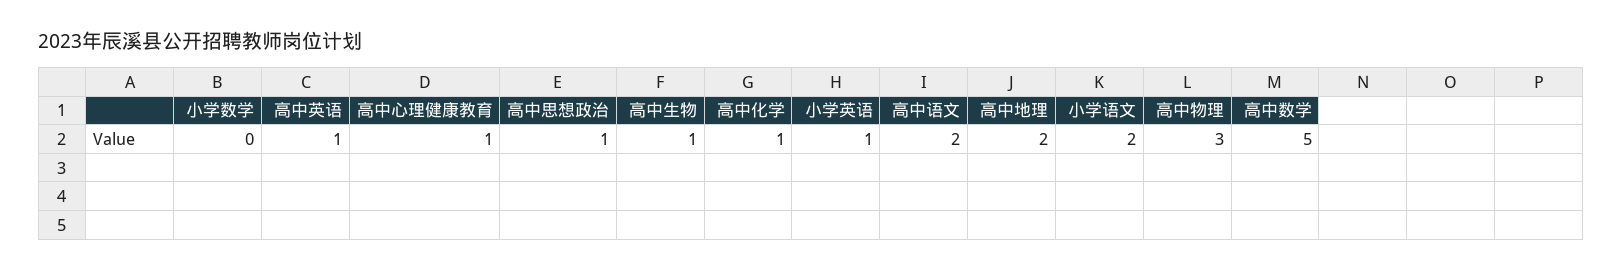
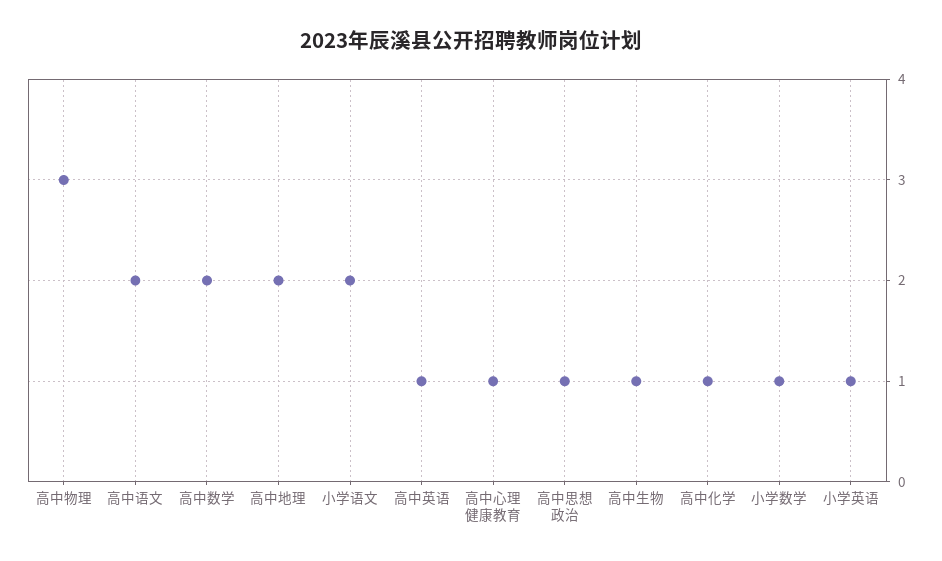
小学数学: 0 -> 1
高中数学: 5 -> 2

